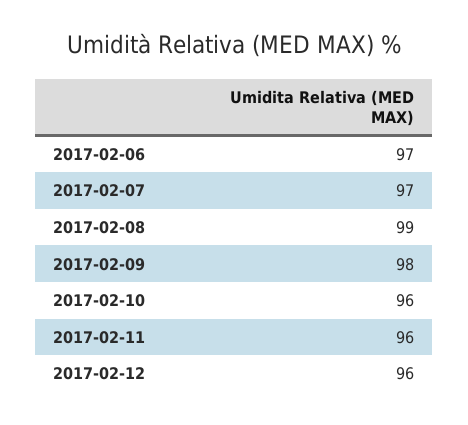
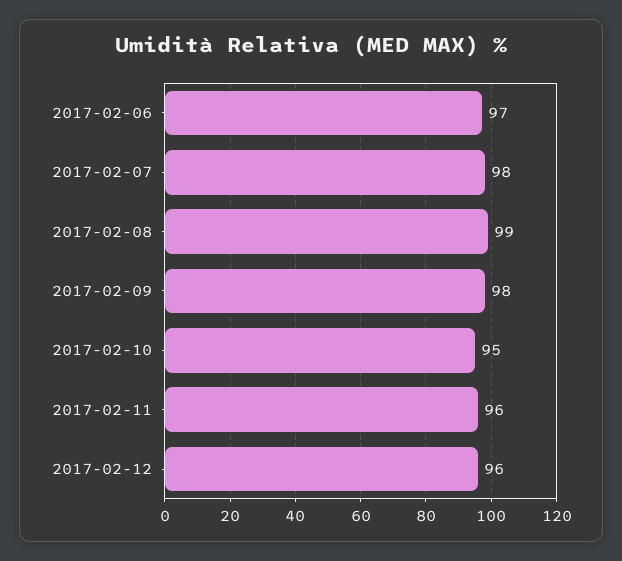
2017-02-07: 97 -> 98
2017-02-10: 96 -> 95

